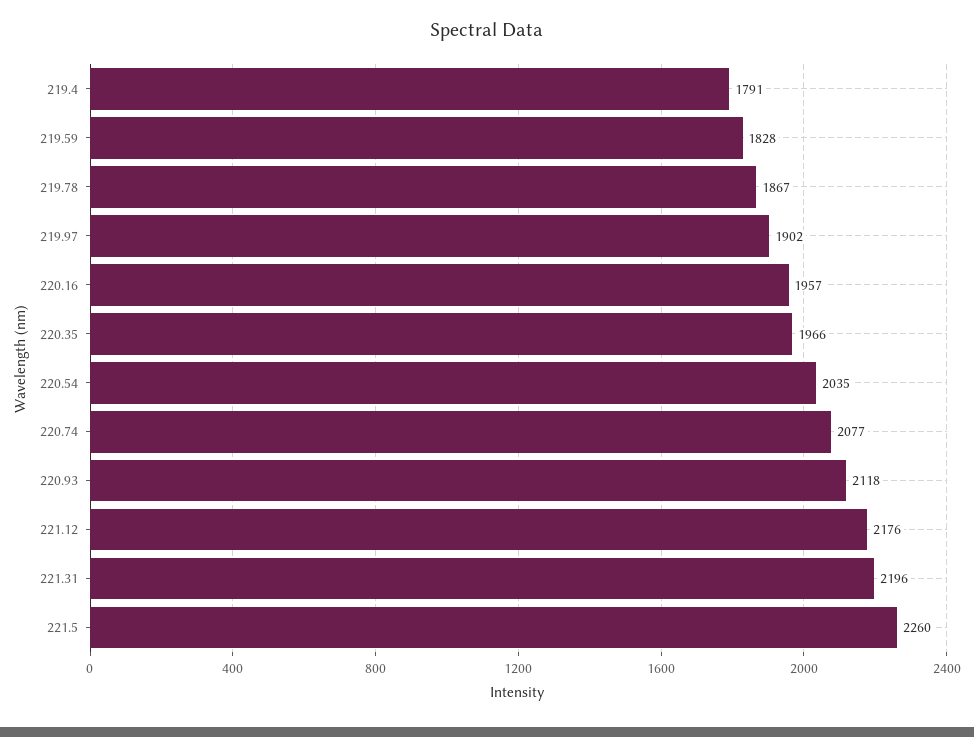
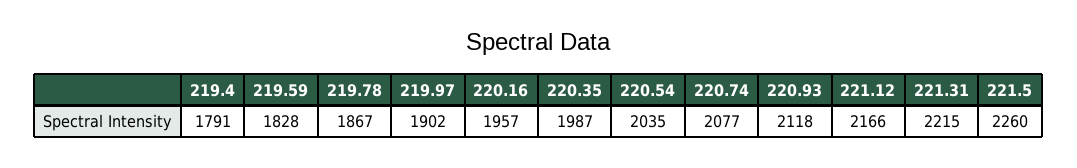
220.35: 1966 -> 1987
221.12: 2176 -> 2166
221.31: 2196 -> 2215

